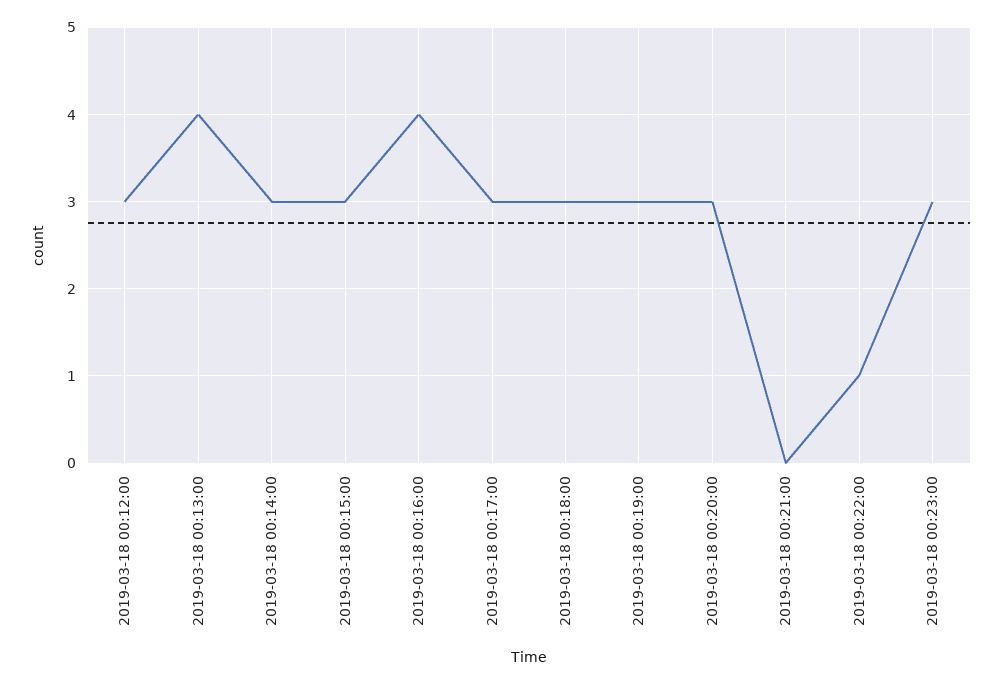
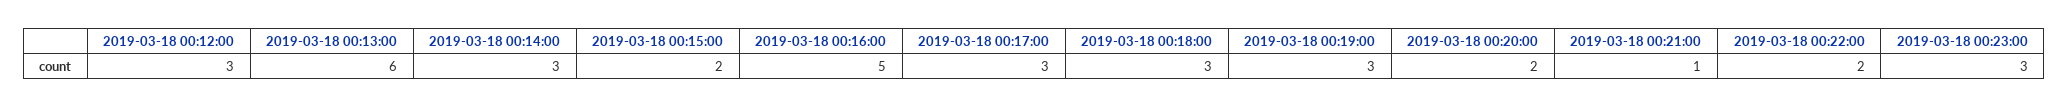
2019-03-18 00:13:00: 4 -> 6
2019-03-18 00:15:00: 3 -> 2
2019-03-18 00:16:00: 4 -> 5
2019-03-18 00:20:00: 3 -> 2
2019-03-18 00:21:00: 0 -> 1
2019-03-18 00:22:00: 1 -> 2

